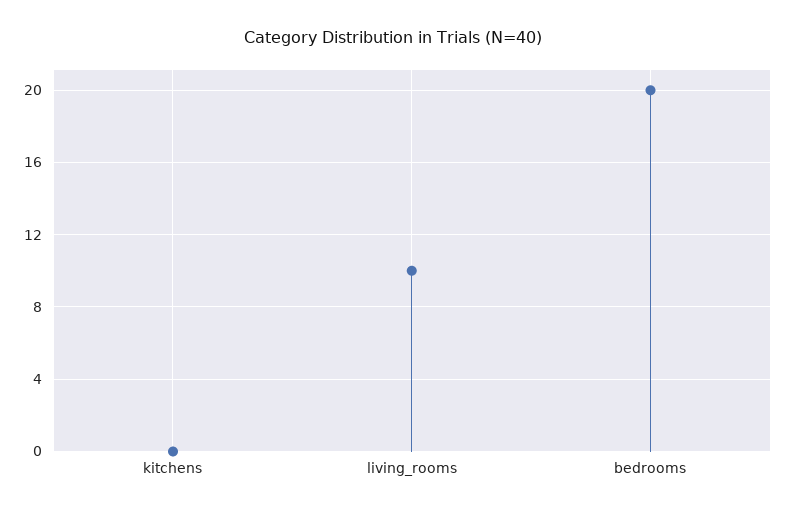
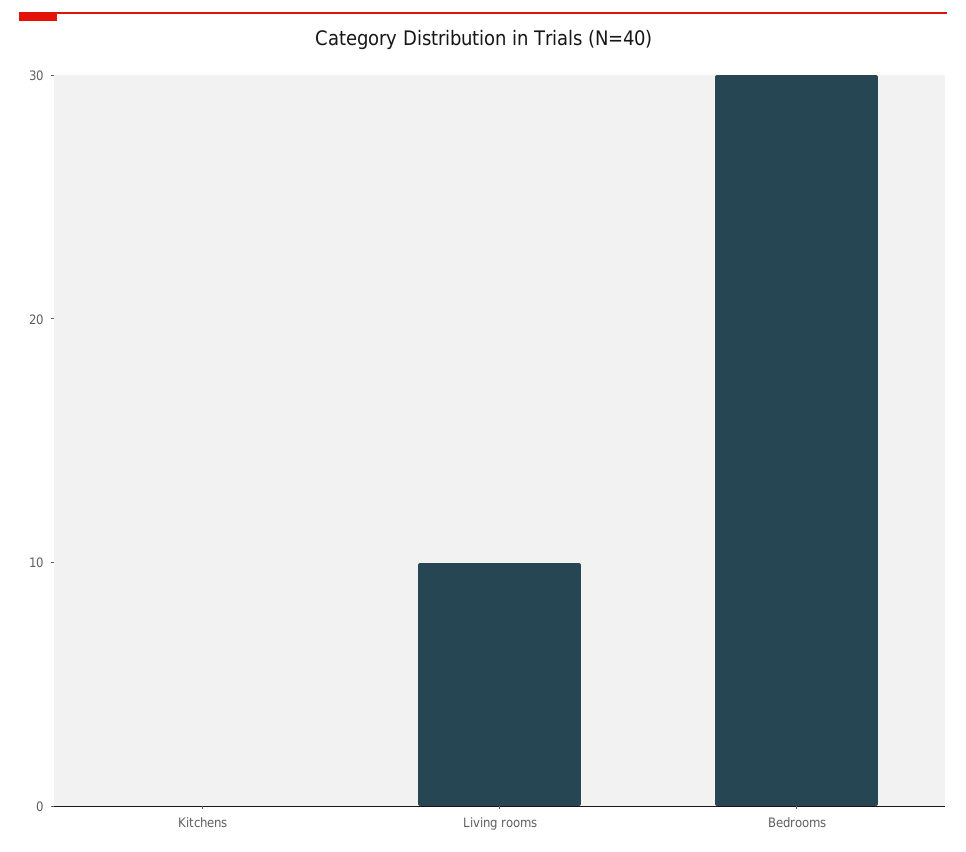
bedrooms: 20 -> 30

